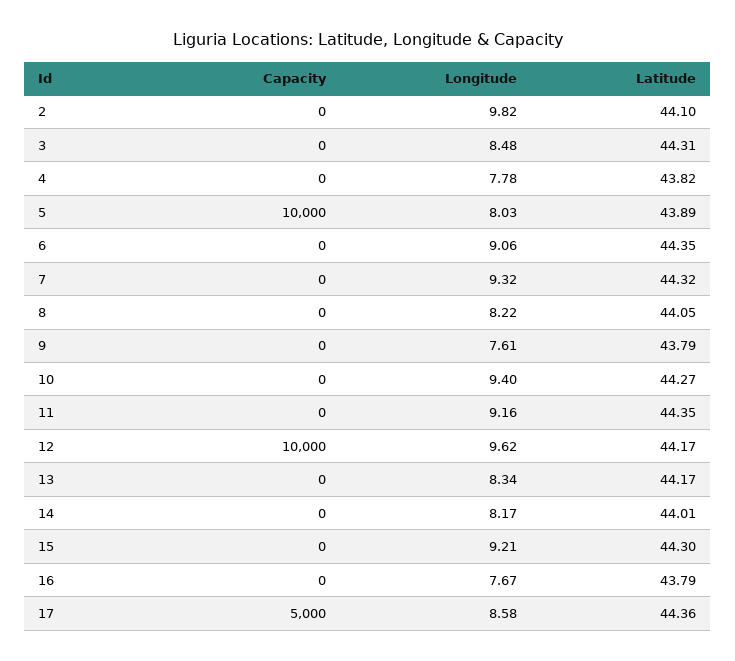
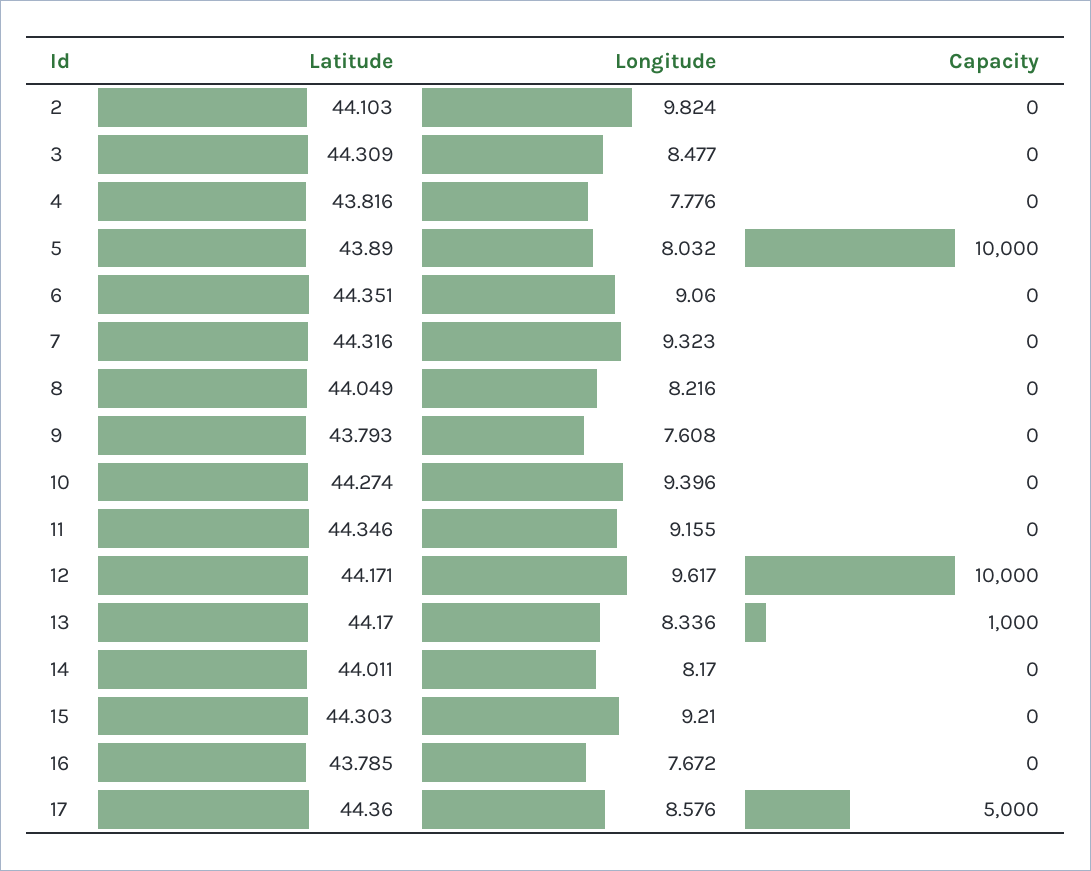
Capacity, 13: 0 -> 1000

